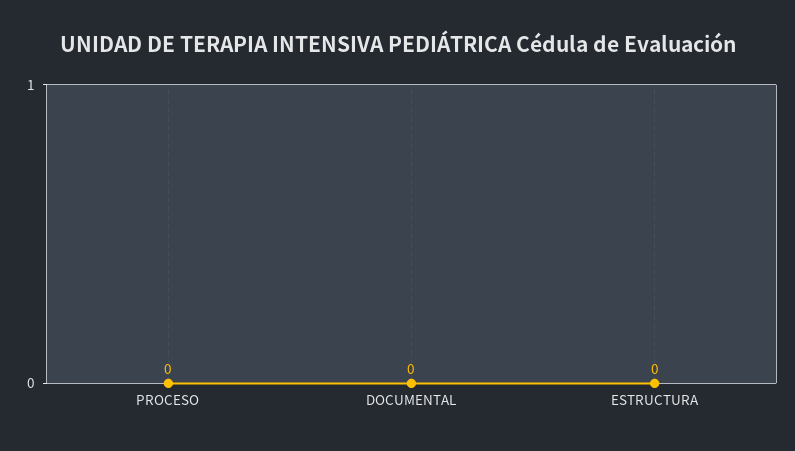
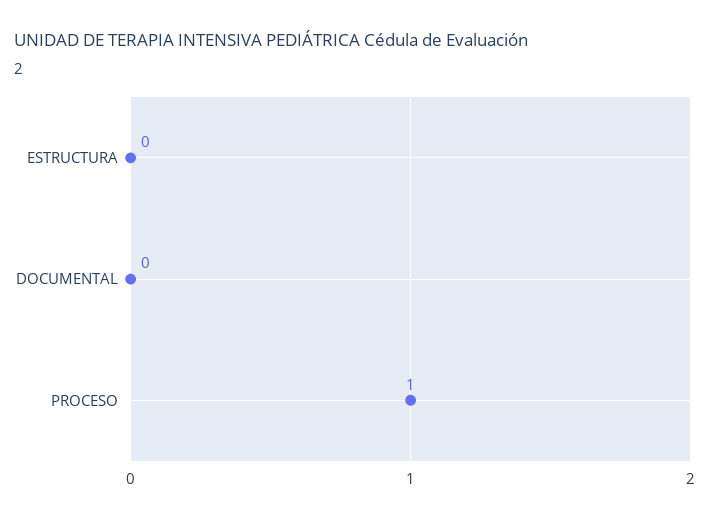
PROCESO: 0 -> 1

